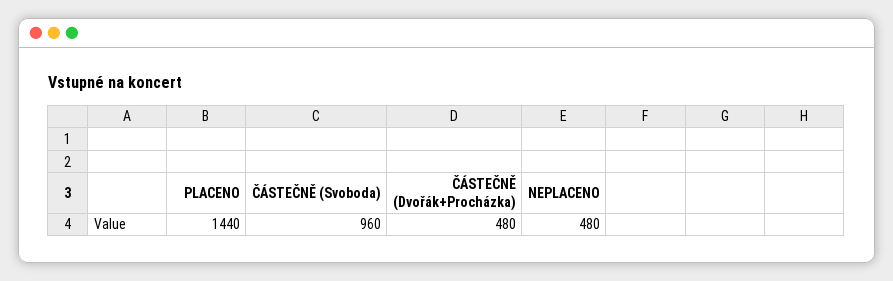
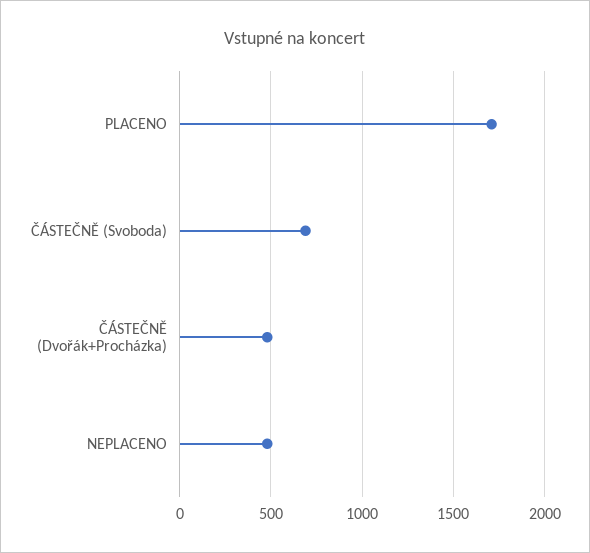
PLACENO: 1440 -> 1700
ČÁSTEČNĚ (Svoboda): 960 -> 700

